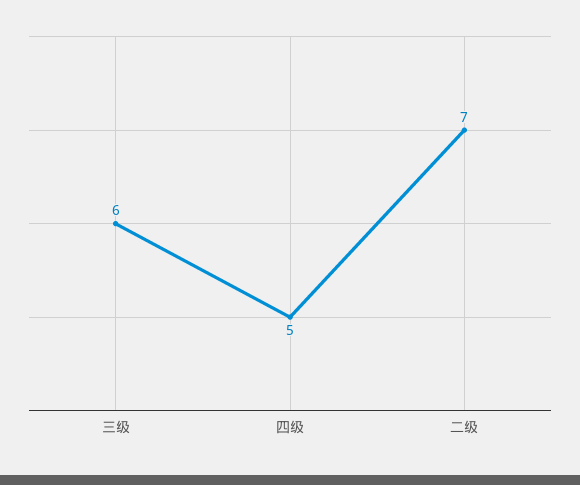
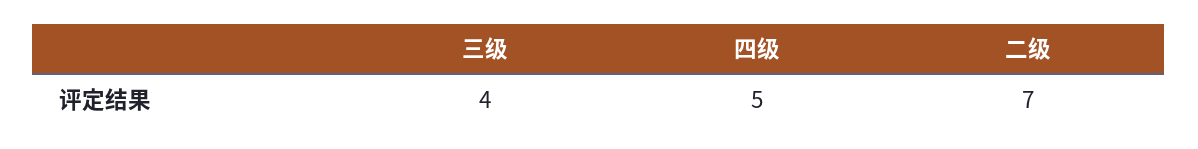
三级: 6 -> 4

